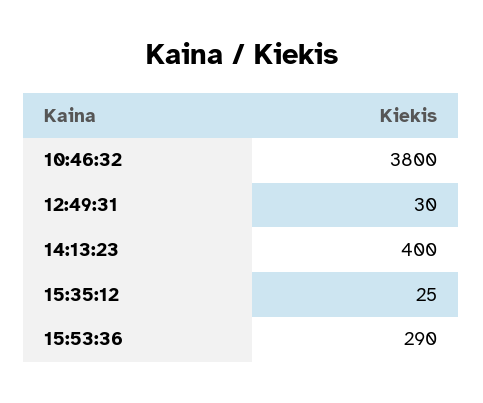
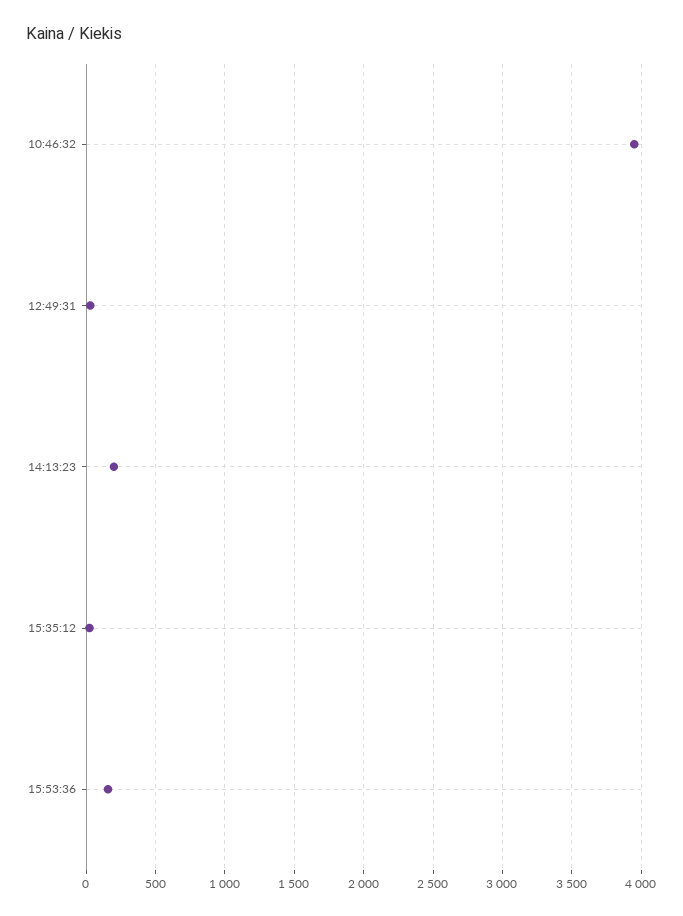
10:46:32: 3800 -> 3950
14:13:23: 400 -> 200
15:53:36: 290 -> 150

